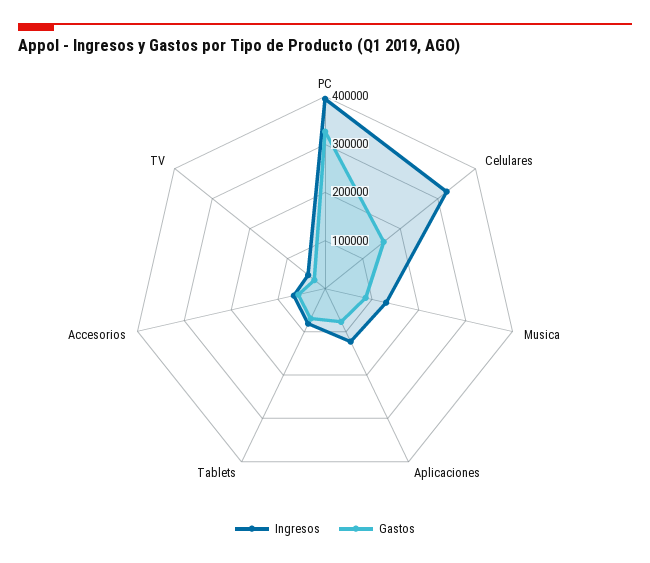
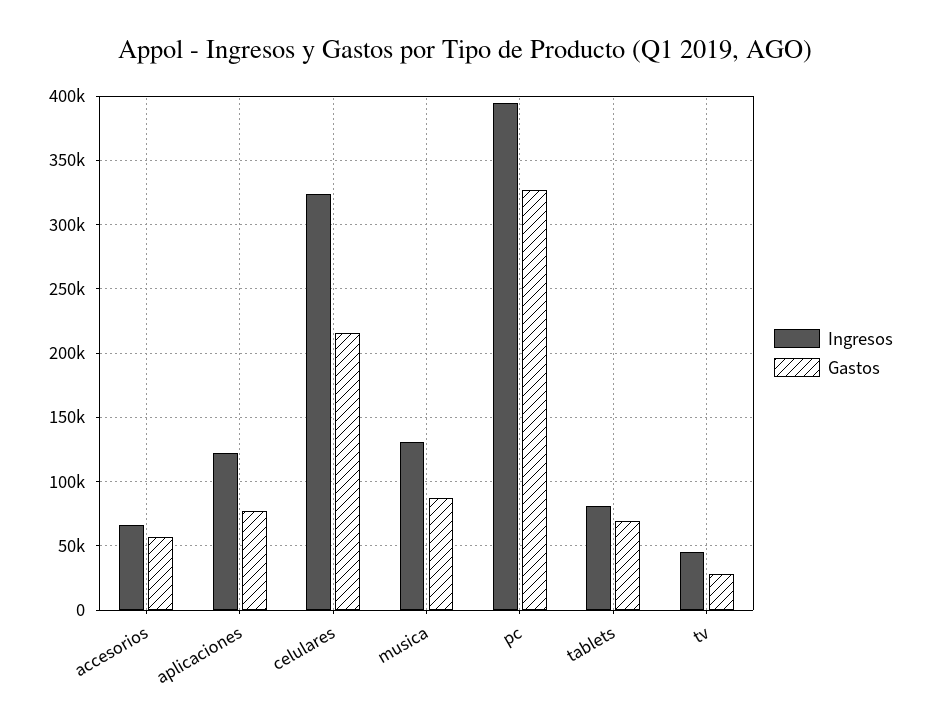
Gastos, Celulares: 160000 -> 215000

